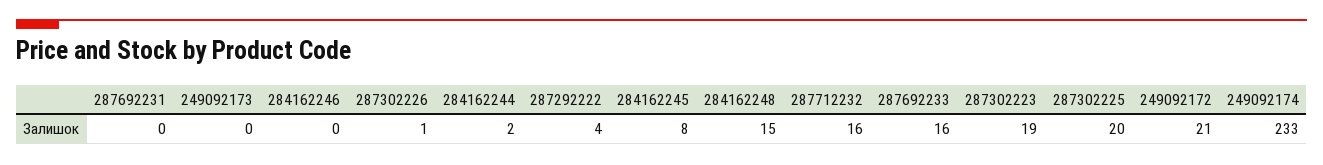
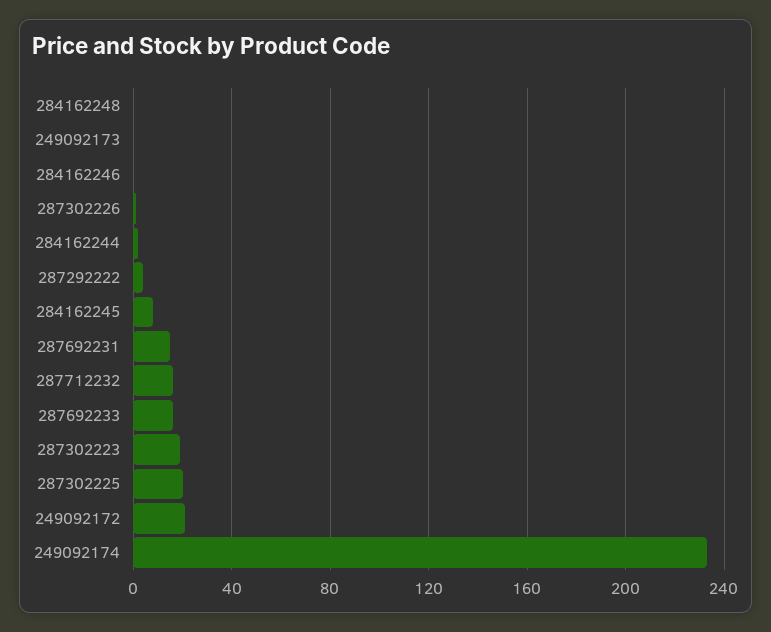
287692231: 0 -> 15
284162248: 15 -> 0

